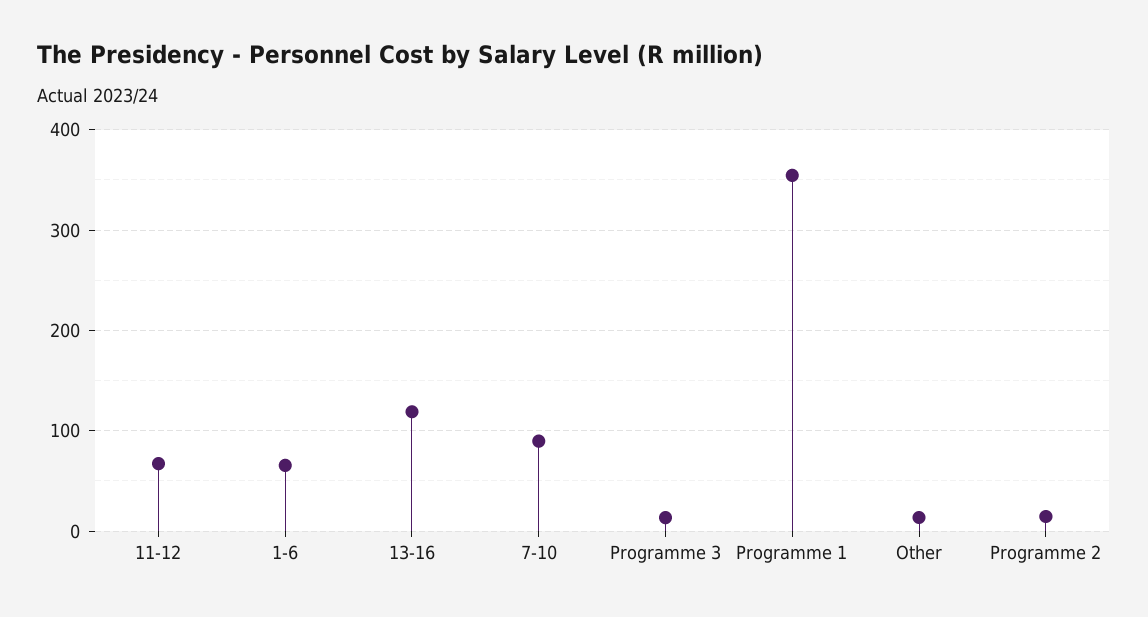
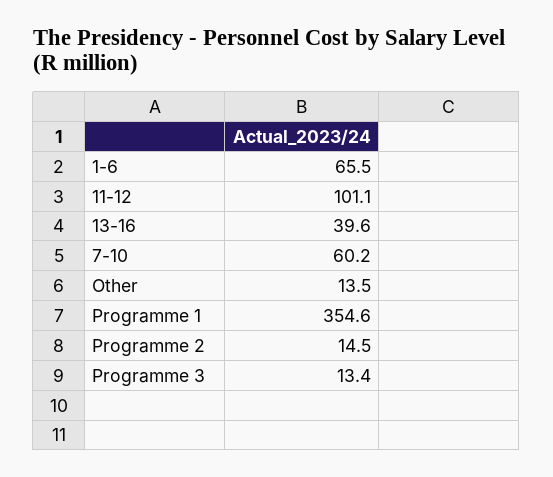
11-12: 70 -> 101.1
13-16: 120 -> 39.6
7-10: 90 -> 60.2

